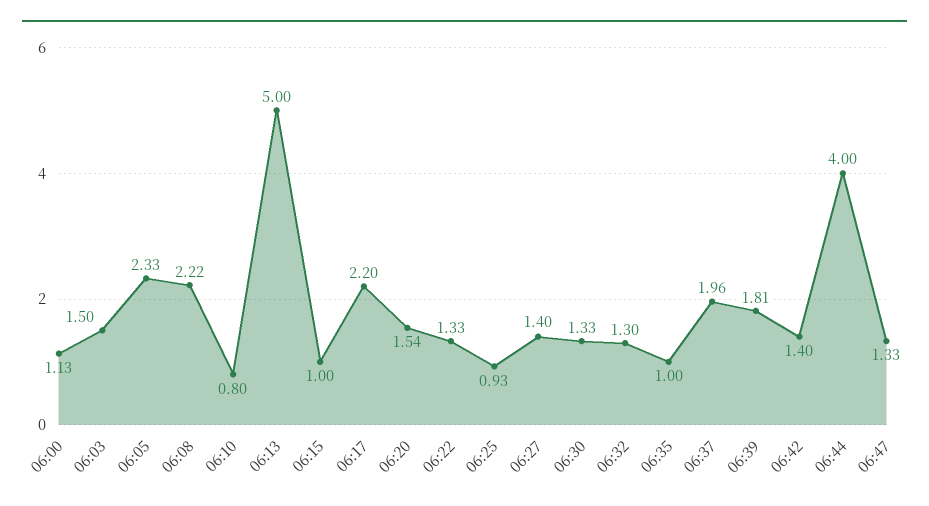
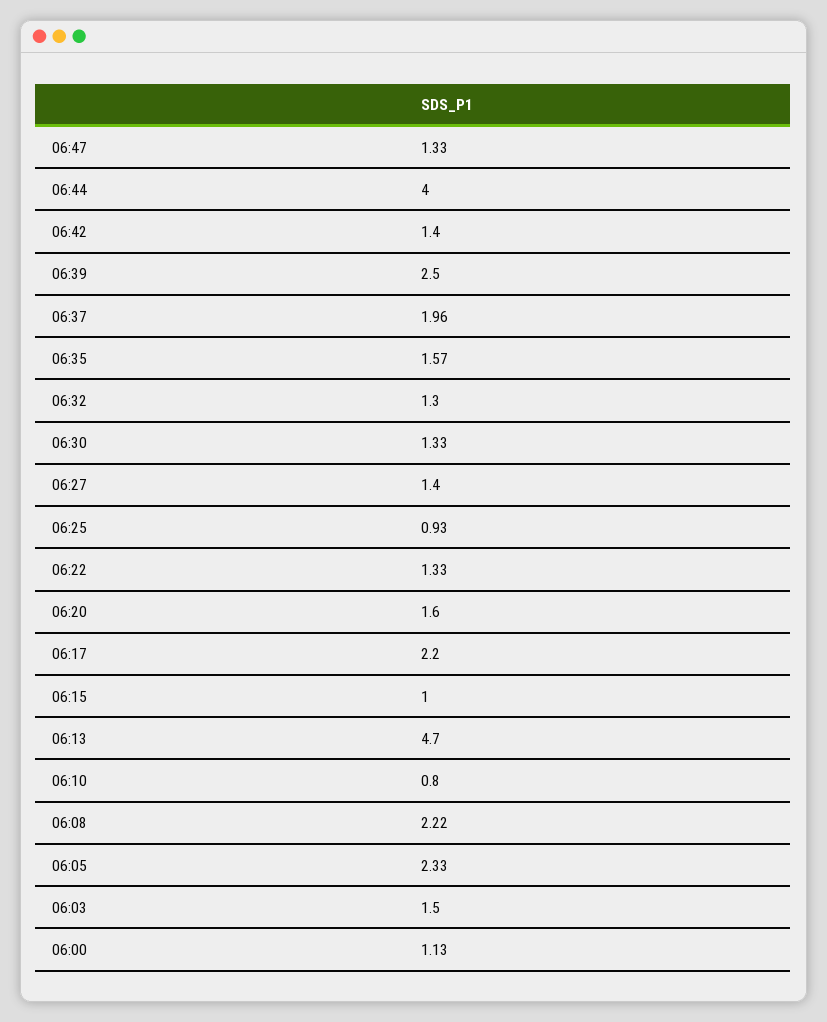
06:13: 5 -> 4.7
06:20: 1.54 -> 1.6
06:35: 1 -> 1.57
06:39: 1.81 -> 2.5

